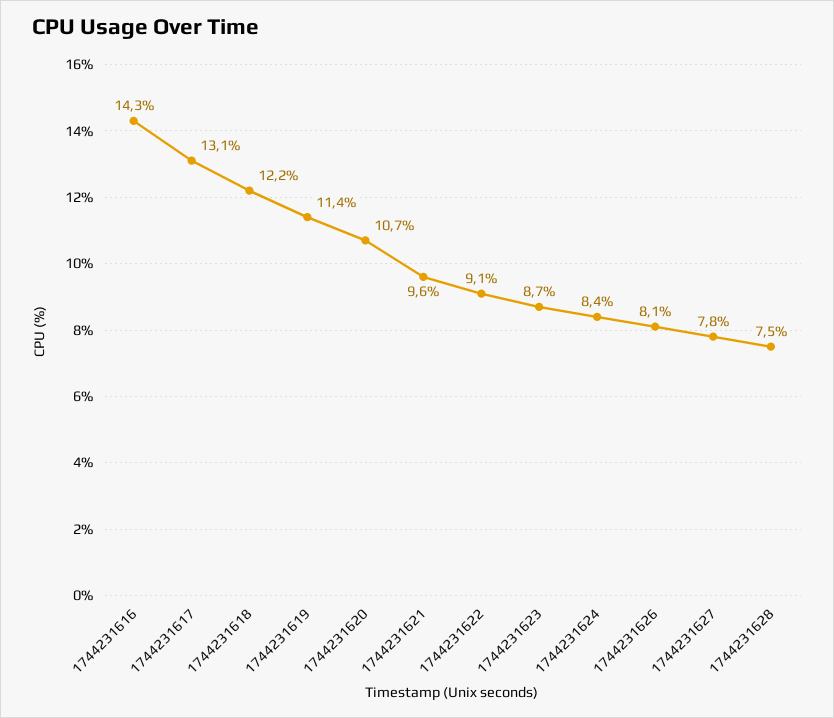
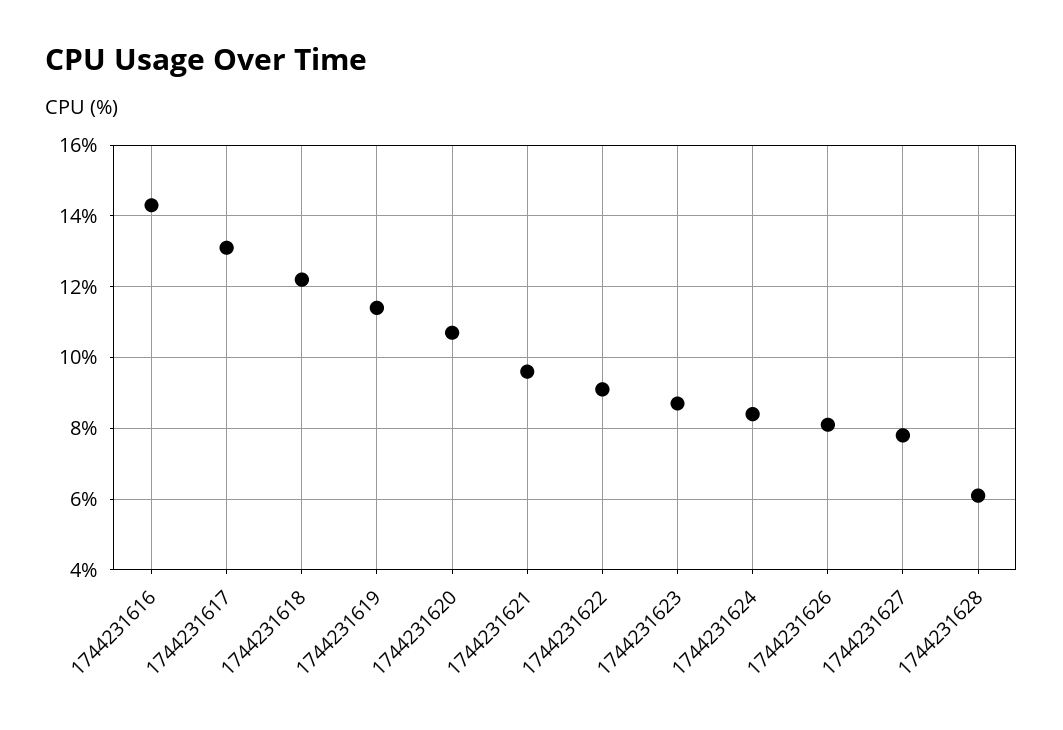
1744231628: 7.5 -> 6

